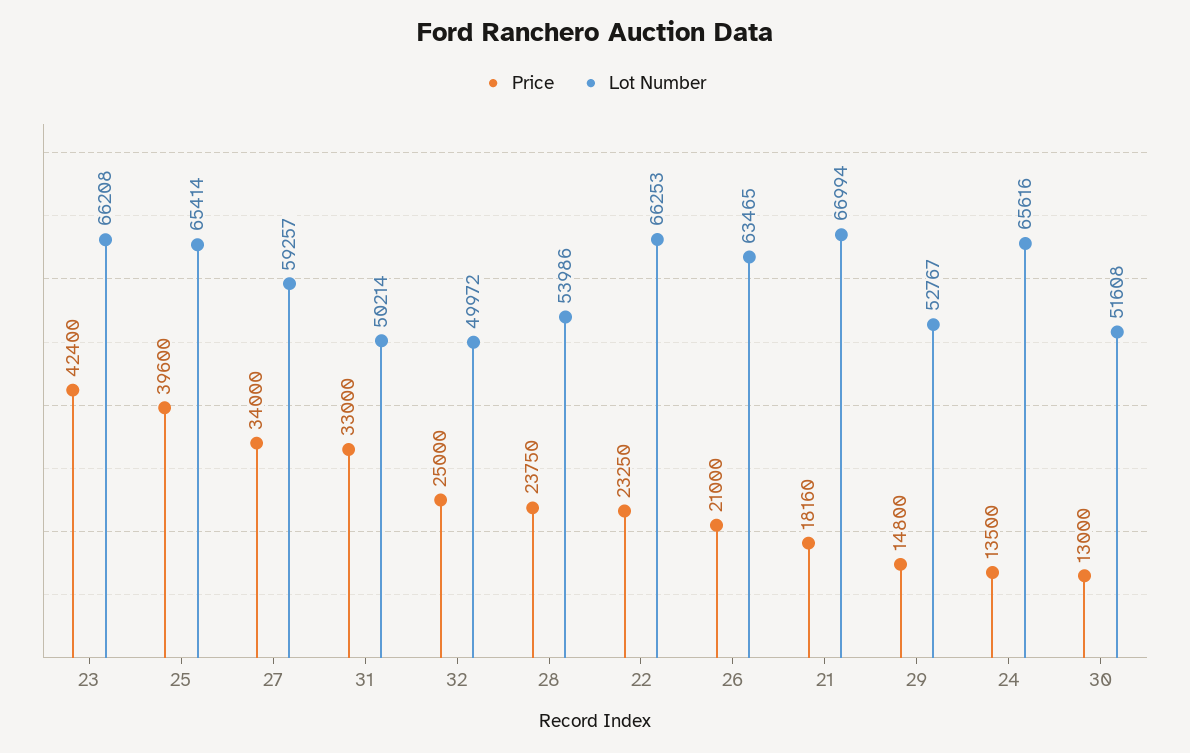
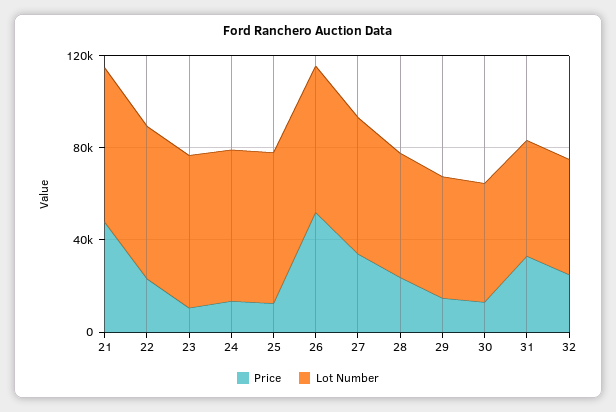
Price, 23: 42400 -> 10000
Price, 25: 39600 -> 10000
Price, 26: 21000 -> 50000
Price, 21: 18160 -> 50000

